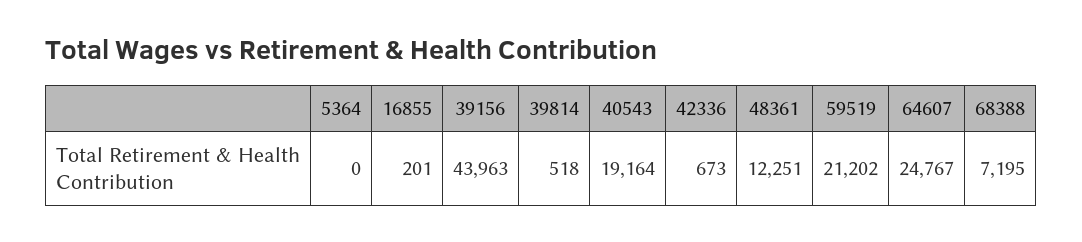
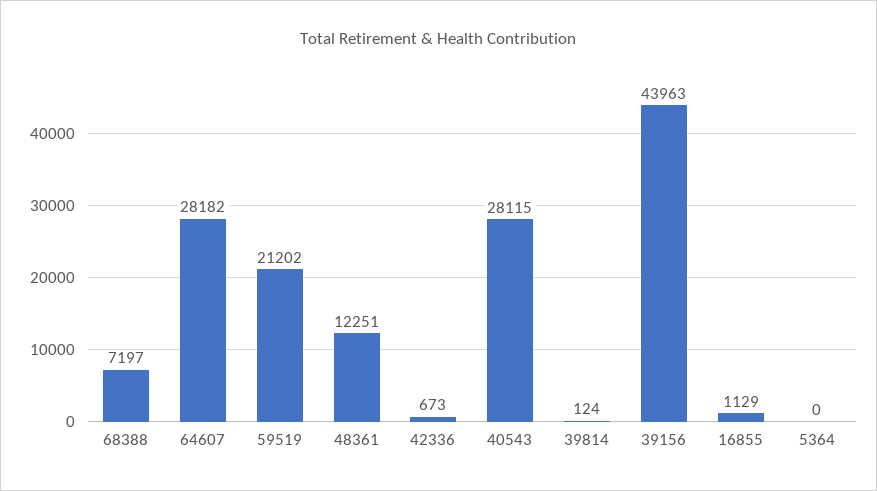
16855: 201 -> 1129
39814: 518 -> 124
40543: 19164 -> 28115
64607: 24767 -> 28182
68388: 7195 -> 7197

